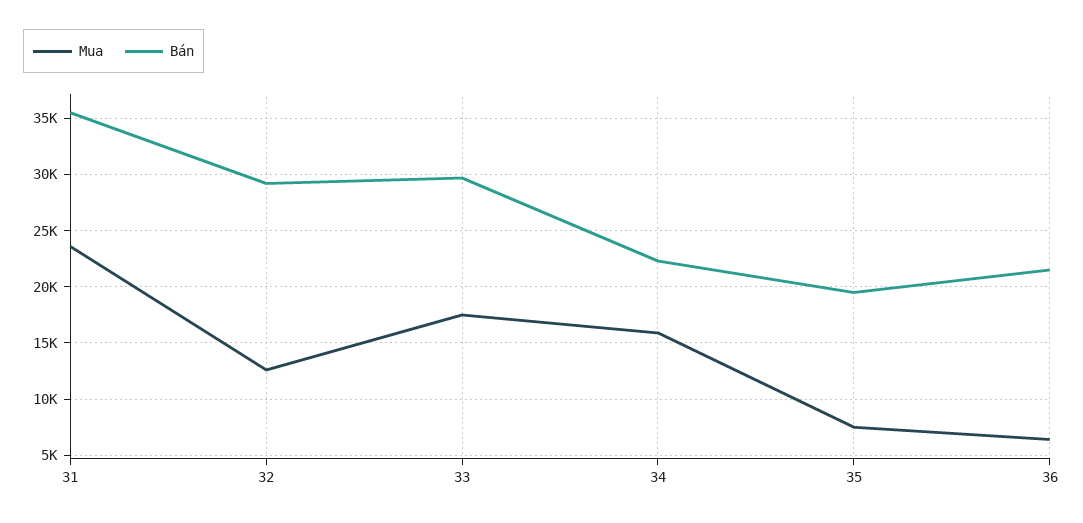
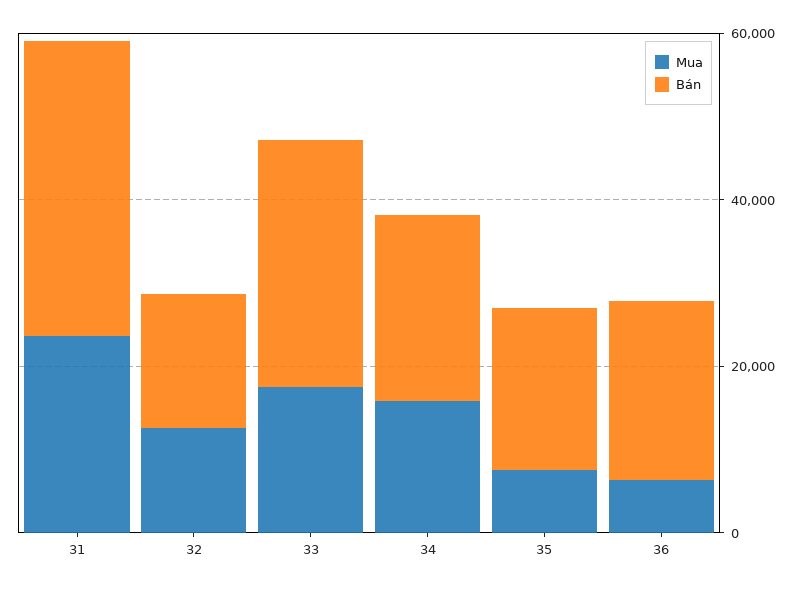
Bán, 32: 29000 -> 15000

